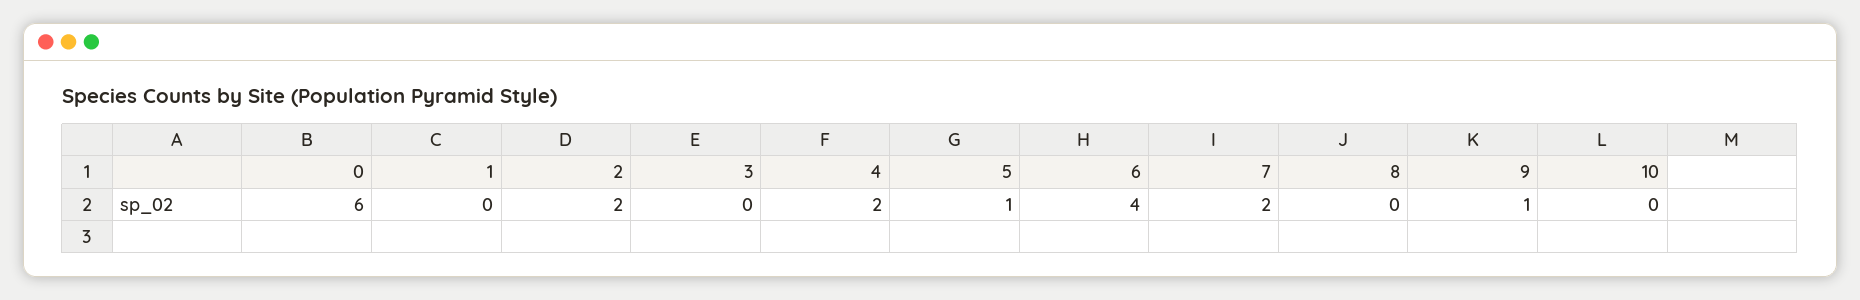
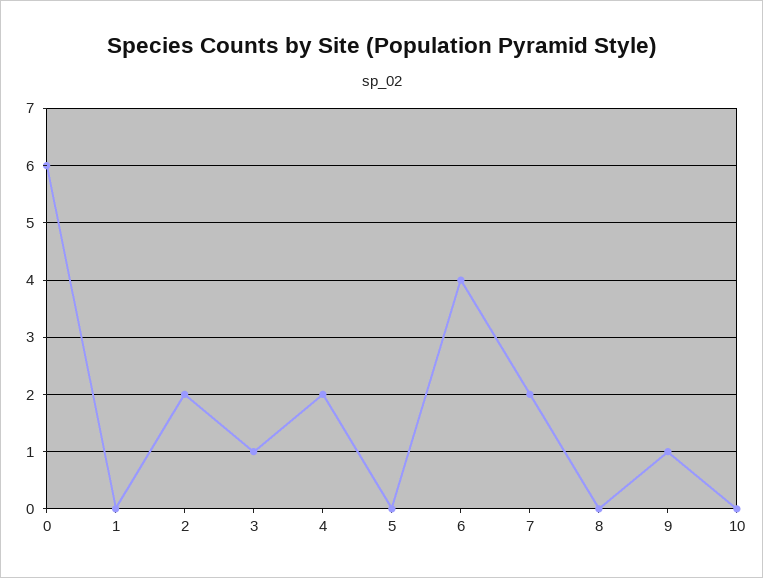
3: 0 -> 1
5: 1 -> 0

